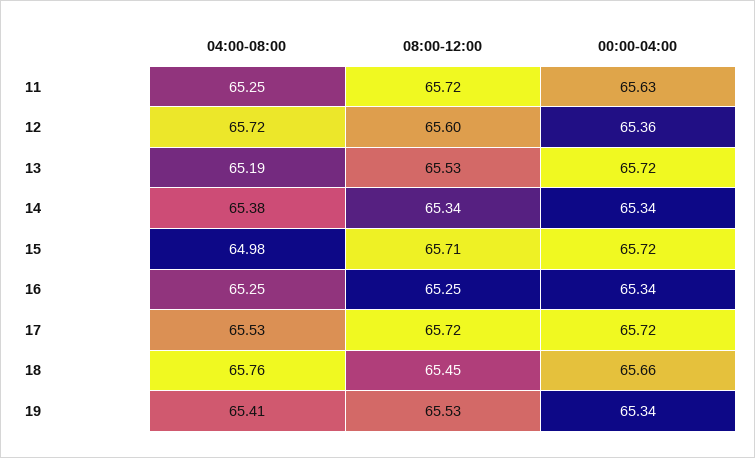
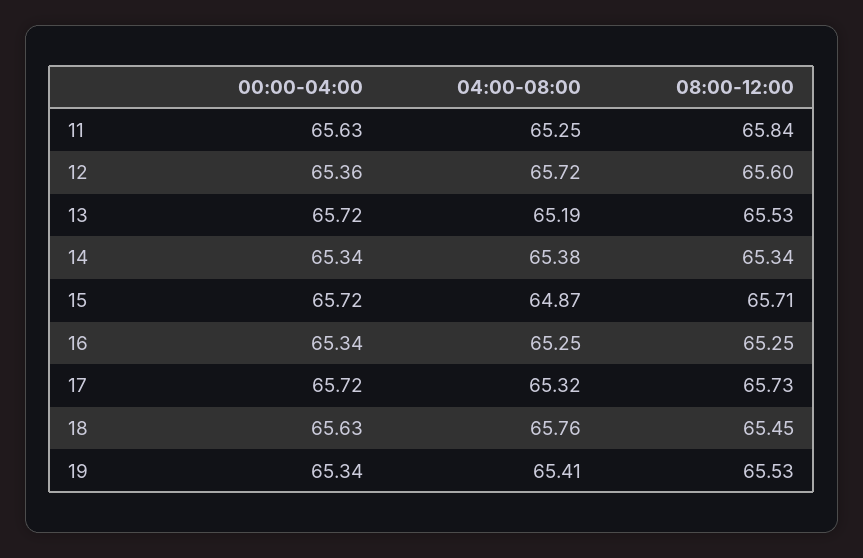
08:00-12:00, 11: 65.72 -> 65.84
04:00-08:00, 15: 64.98 -> 64.87
04:00-08:00, 17: 65.53 -> 65.32
08:00-12:00, 17: 65.72 -> 65.73
00:00-04:00, 18: 65.66 -> 65.63

